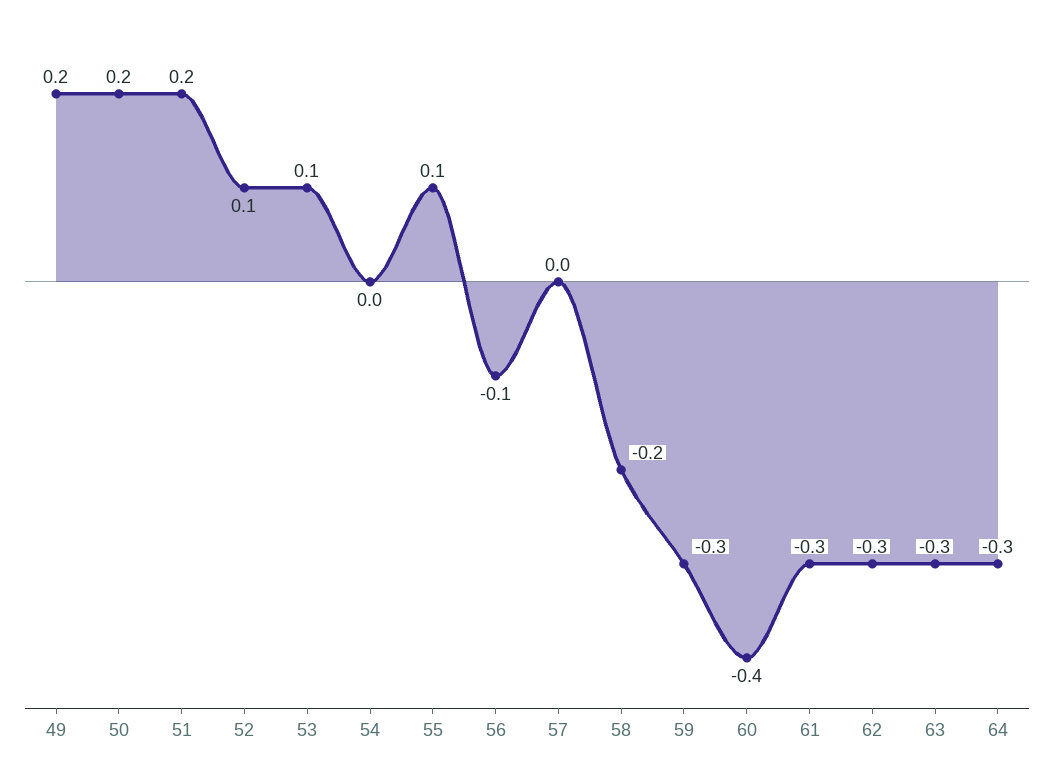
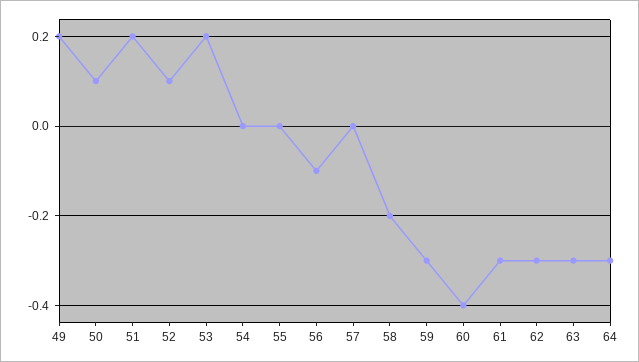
50: 0.2 -> 0.1
53: 0.1 -> 0.2
55: 0.1 -> 0

